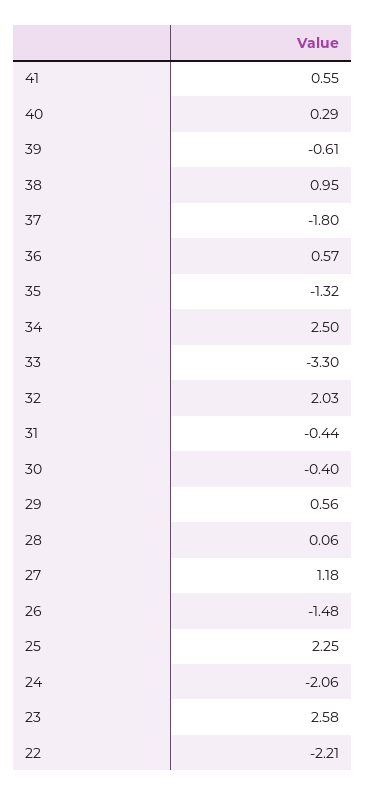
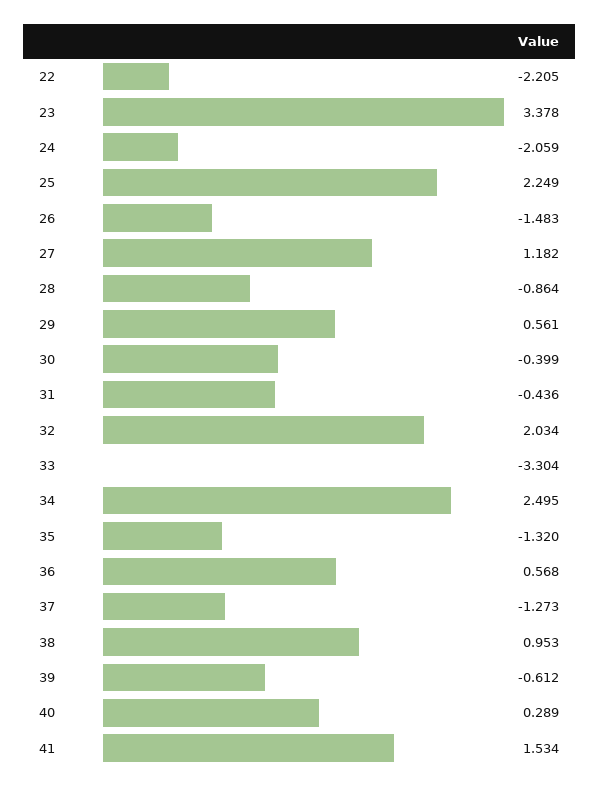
41: 0.55 -> 1.534
37: -1.8 -> -1.273
28: 0.06 -> -0.864
23: 2.58 -> 3.378

